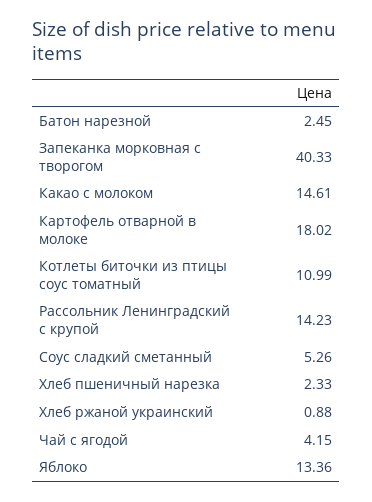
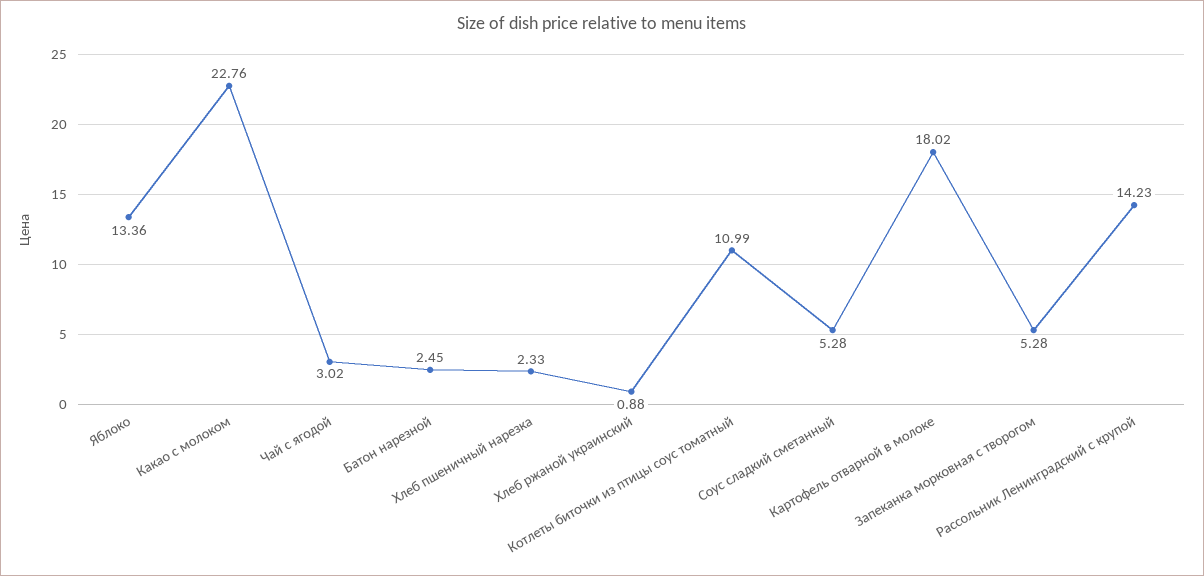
Запеканка морковная с творогом: 40.33 -> 5.28
Какао с молоком: 14.61 -> 22.76
Соус сладкий сметанный: 5.26 -> 5.28
Чай с ягодой: 4.15 -> 3.02

